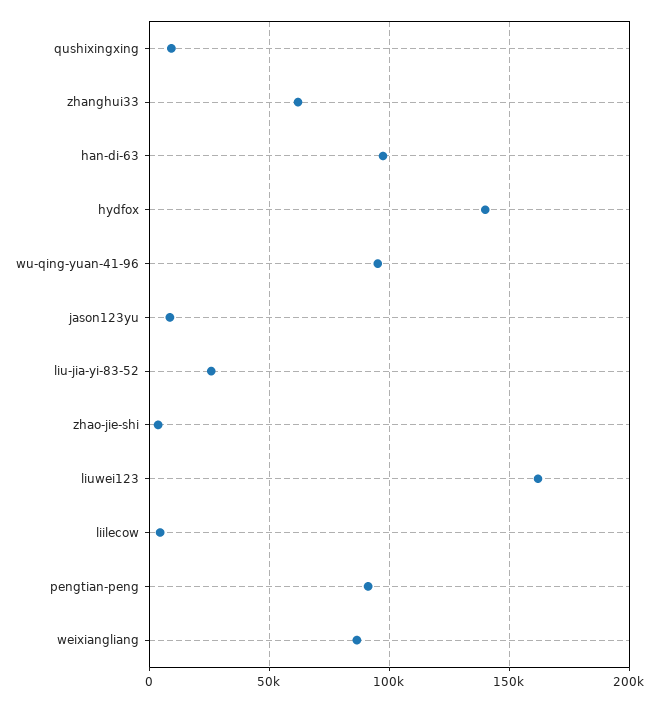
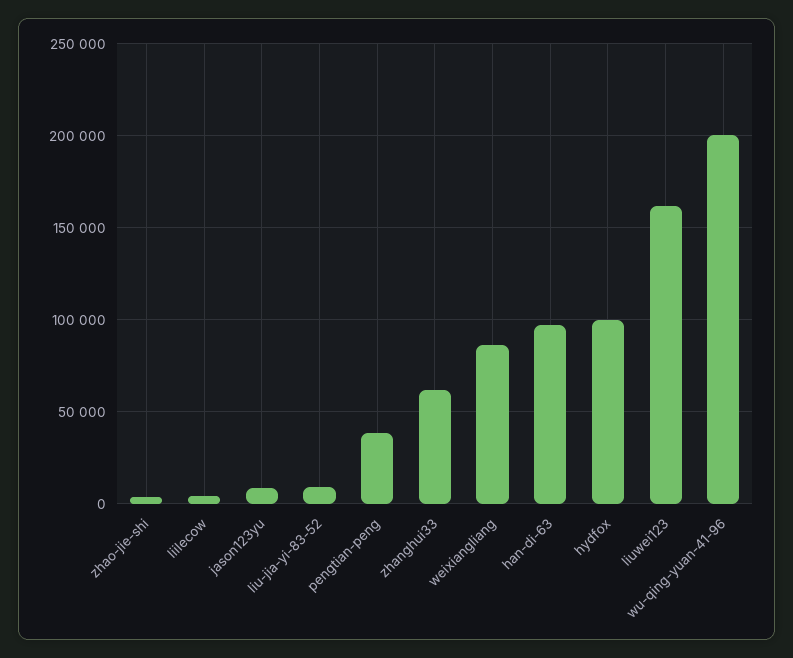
qushixingxing: 10000 -> none
hydfox: 140000 -> 100000
wu-qing-yuan-41-96: 95000 -> 200000
liu-jia-yi-83-52: 25000 -> 10000
pengtian-peng: 90000 -> 40000

